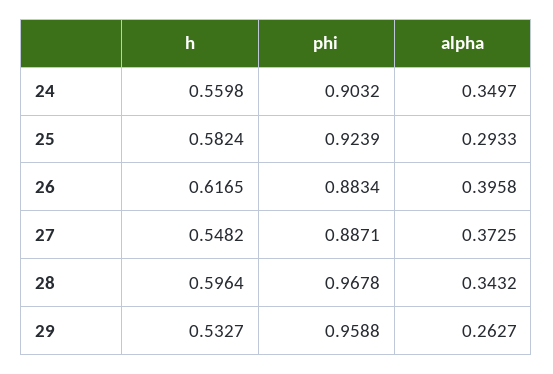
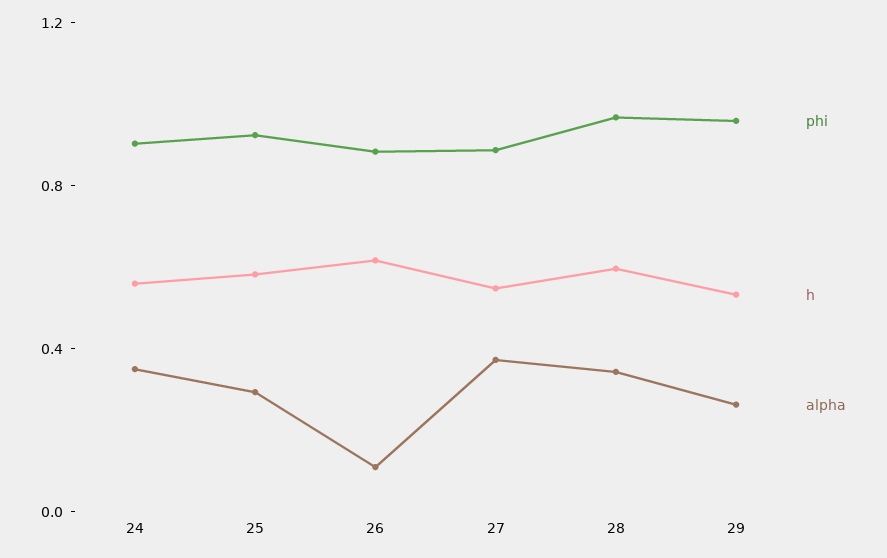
alpha, 26: 0.3958 -> 0.1

